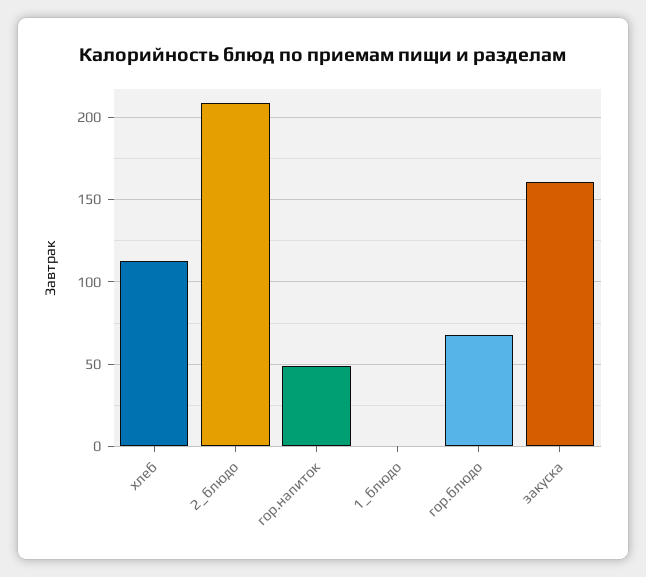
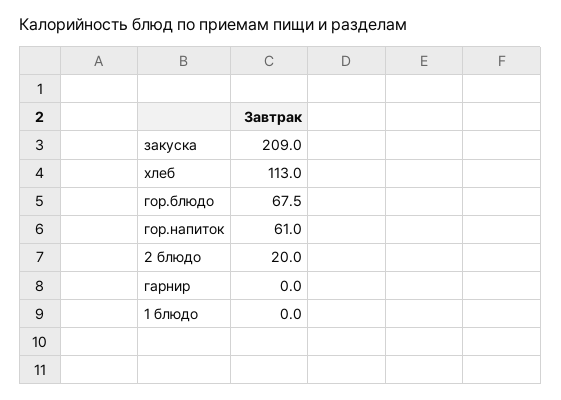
2_блюдо: 210 -> 20
гор.напиток: 50 -> 61
закуска: 160 -> 209
гарнир: none -> 0

